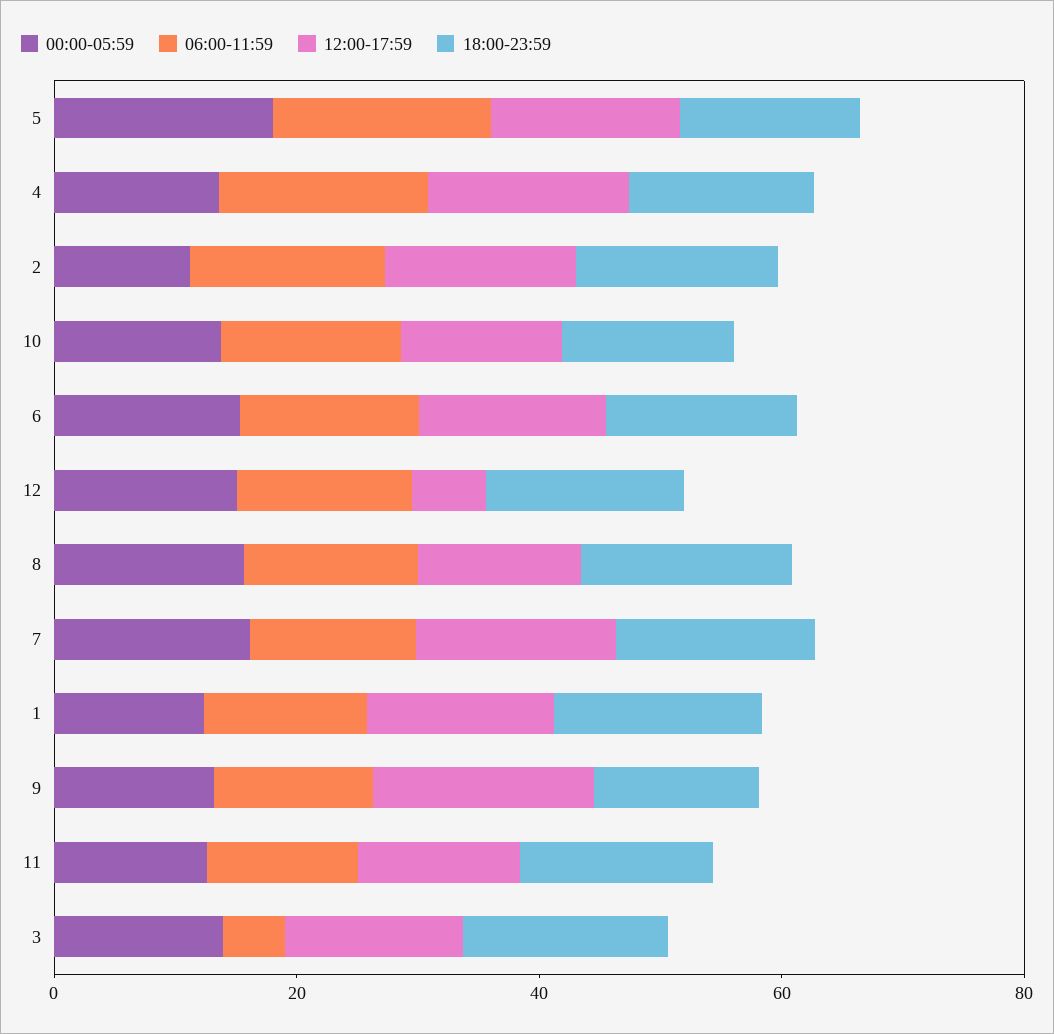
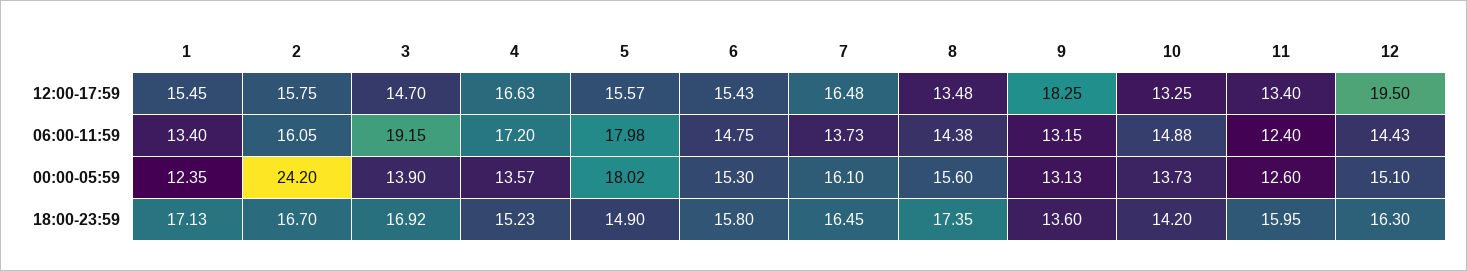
00:00-05:59, 2: 10 -> 24.2
12:00-17:59, 12: 5 -> 19.5
06:00-11:59, 3: 5 -> 19.15

